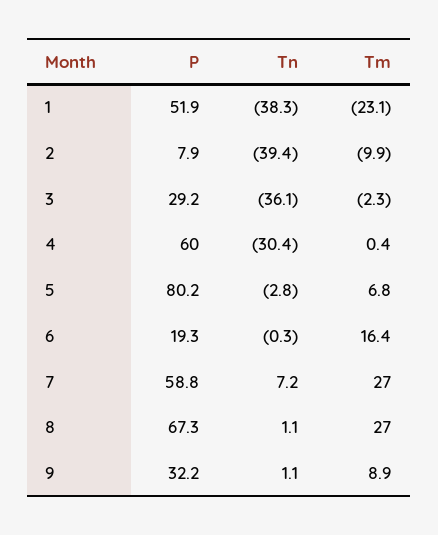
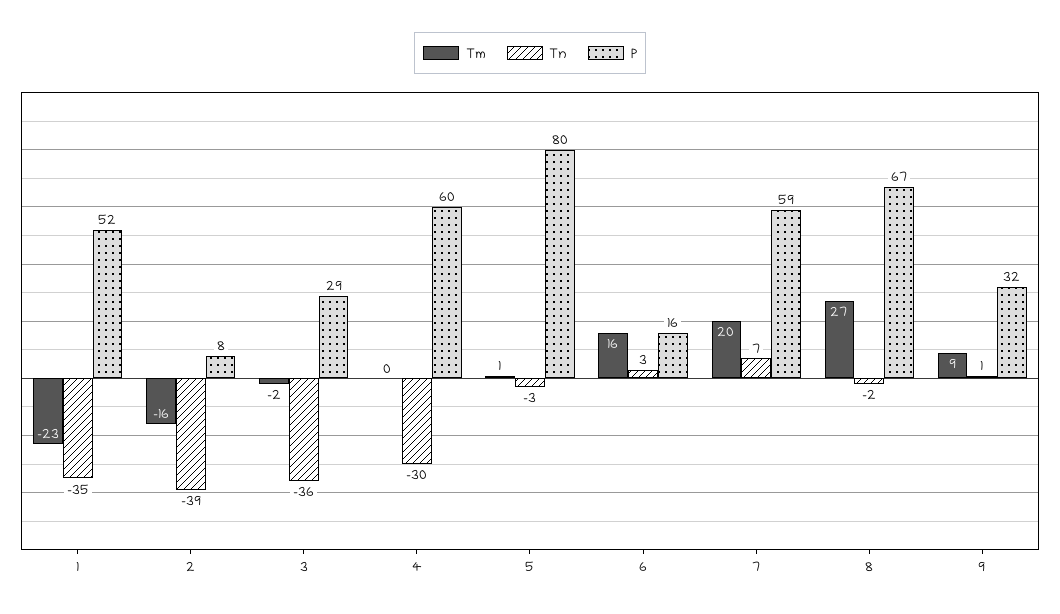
Tn, 1: -38.3 -> -35
Tm, 2: -9.9 -> -16
Tm, 5: 6.8 -> 1
P, 6: 19.3 -> 16
Tn, 6: -0.3 -> 3
Tm, 7: 27 -> 20
Tn, 8: 1.1 -> -2

